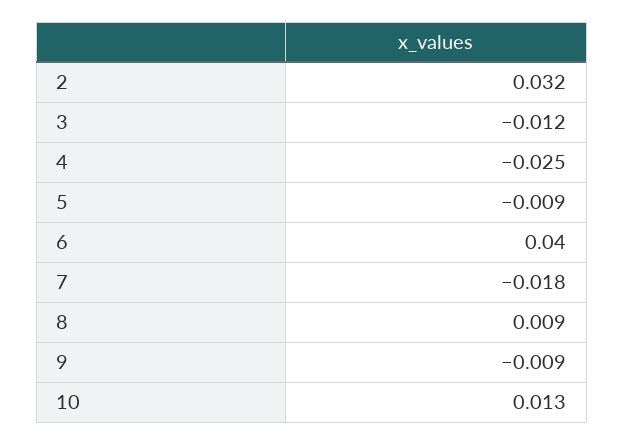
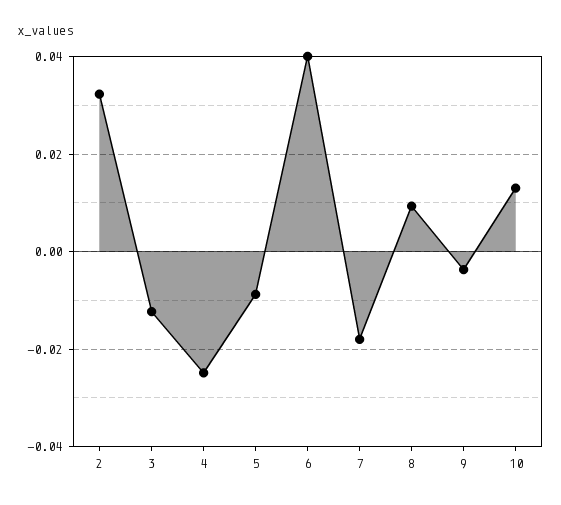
9: -0.009 -> -0.004

